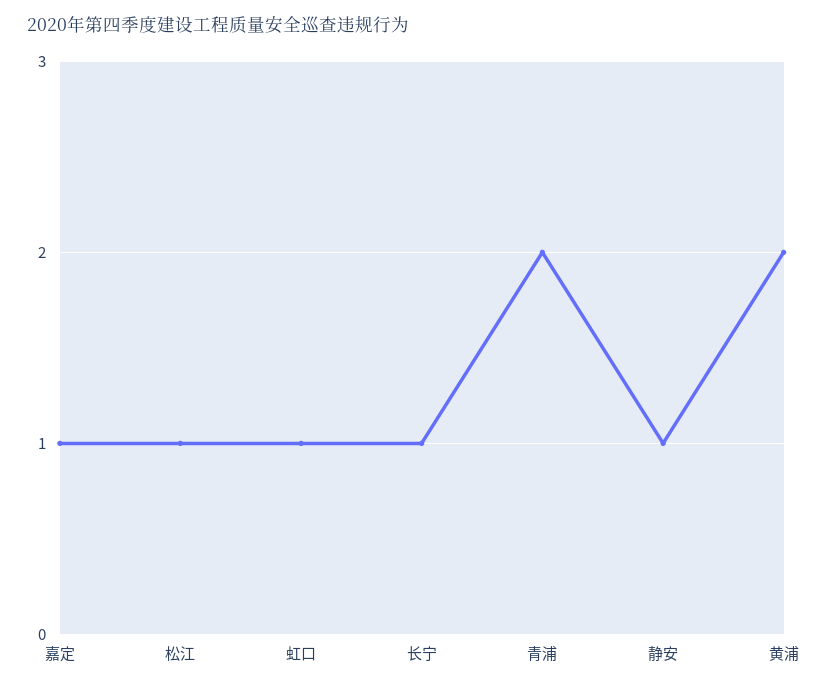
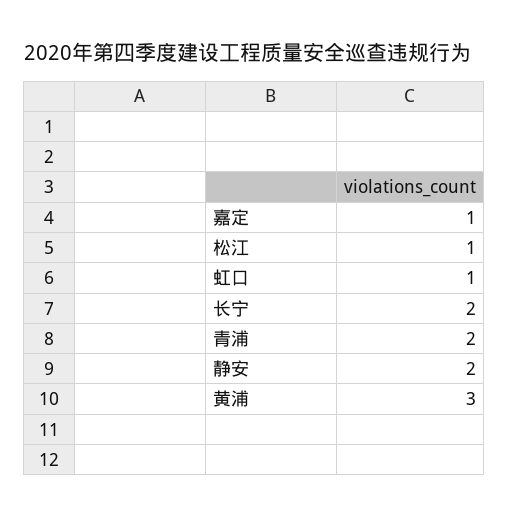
长宁: 1 -> 2
静安: 1 -> 2
黄浦: 2 -> 3

